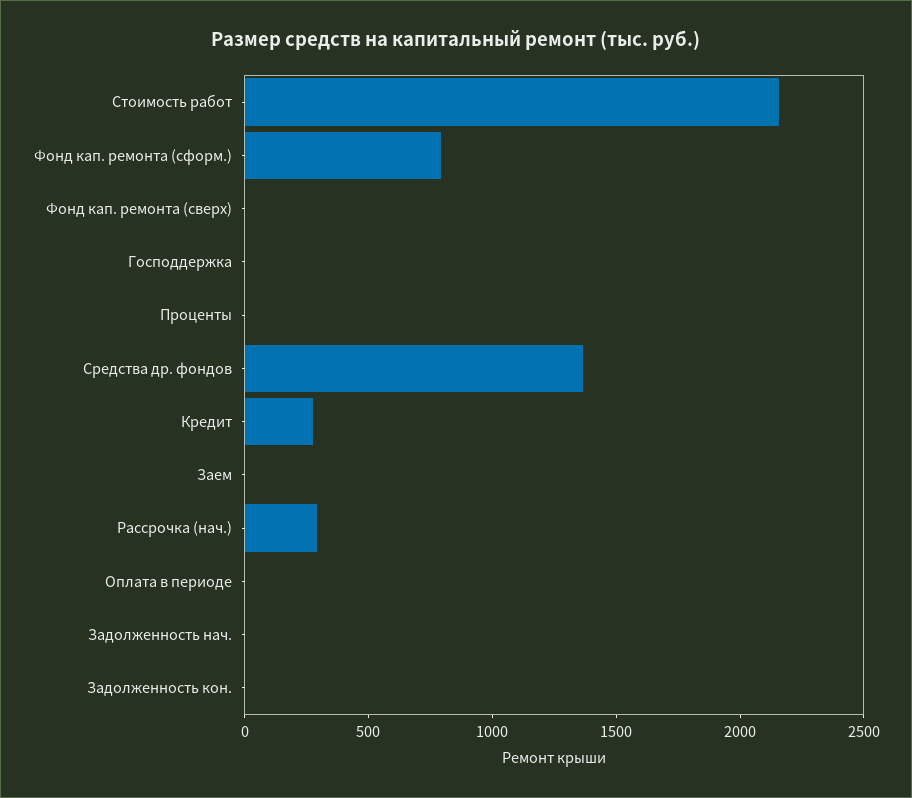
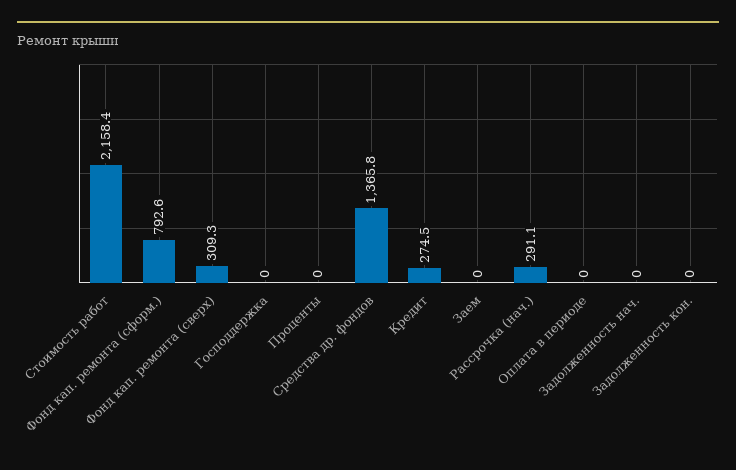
Фонд кап. ремонта (сверх): 0 -> 309.3

